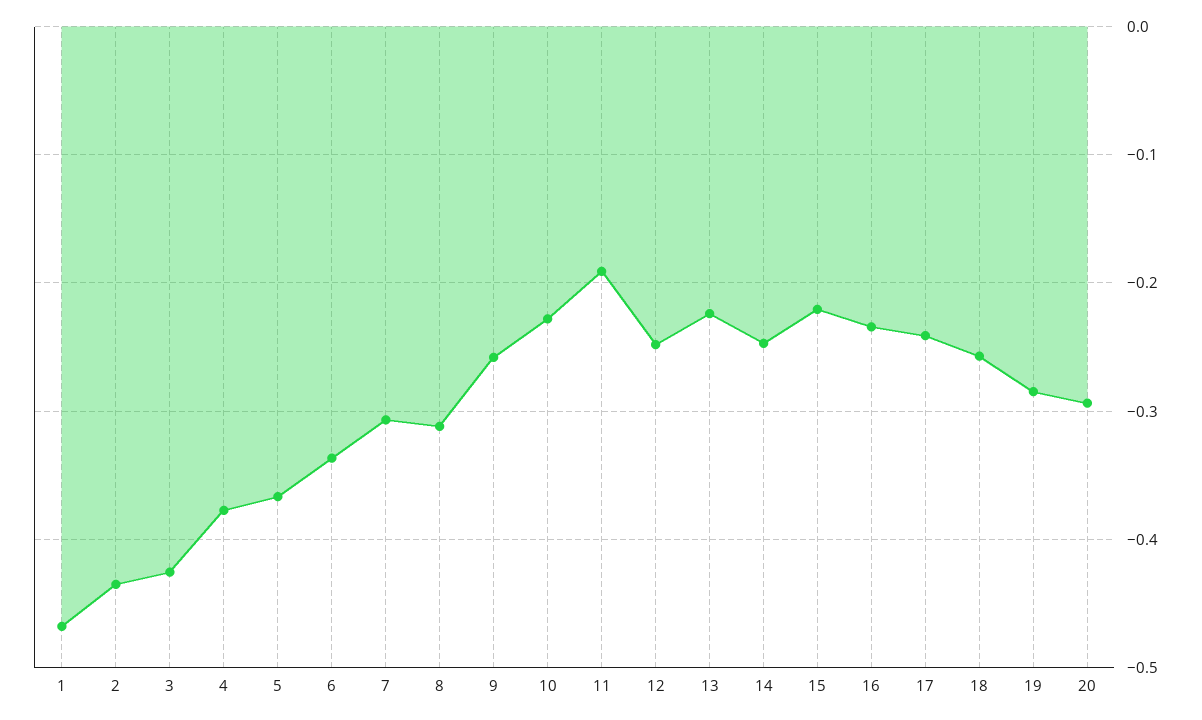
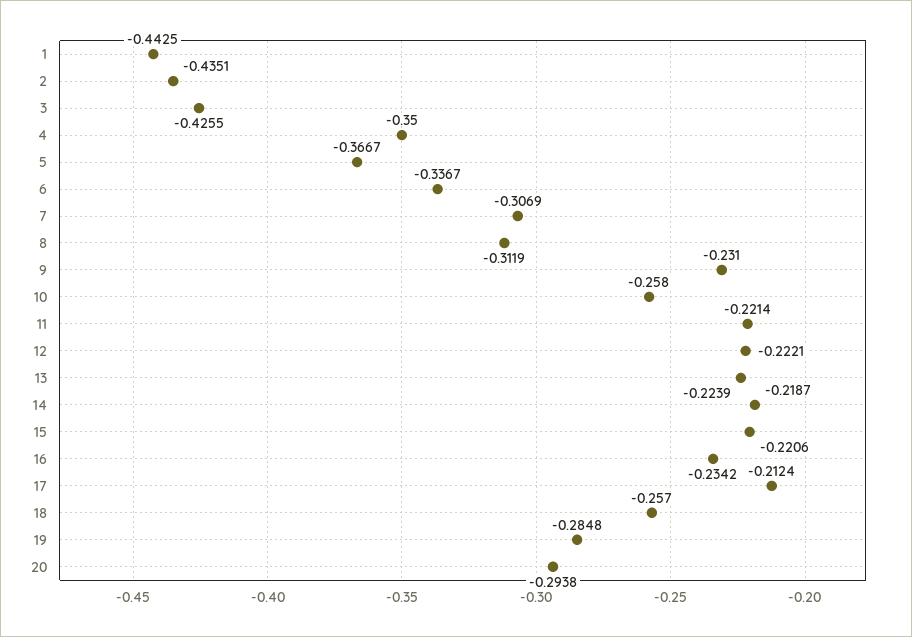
1: -0.47 -> -0.4425
4: -0.38 -> -0.35
9: -0.26 -> -0.231
10: -0.23 -> -0.258
11: -0.19 -> -0.2214
12: -0.25 -> -0.2221
14: -0.25 -> -0.2187
17: -0.24 -> -0.2124

